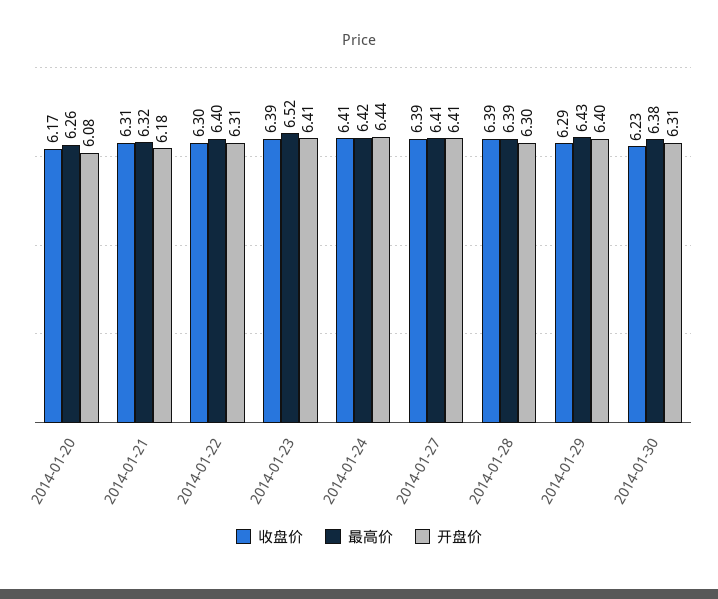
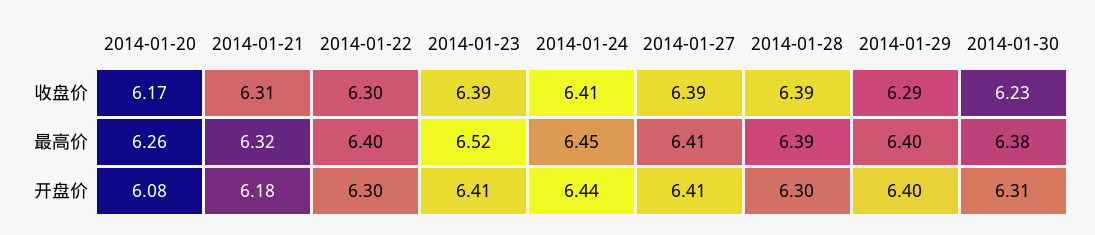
开盘价, 2014-01-22: 6.31 -> 6.3
最高价, 2014-01-24: 6.42 -> 6.45
最高价, 2014-01-29: 6.43 -> 6.4

